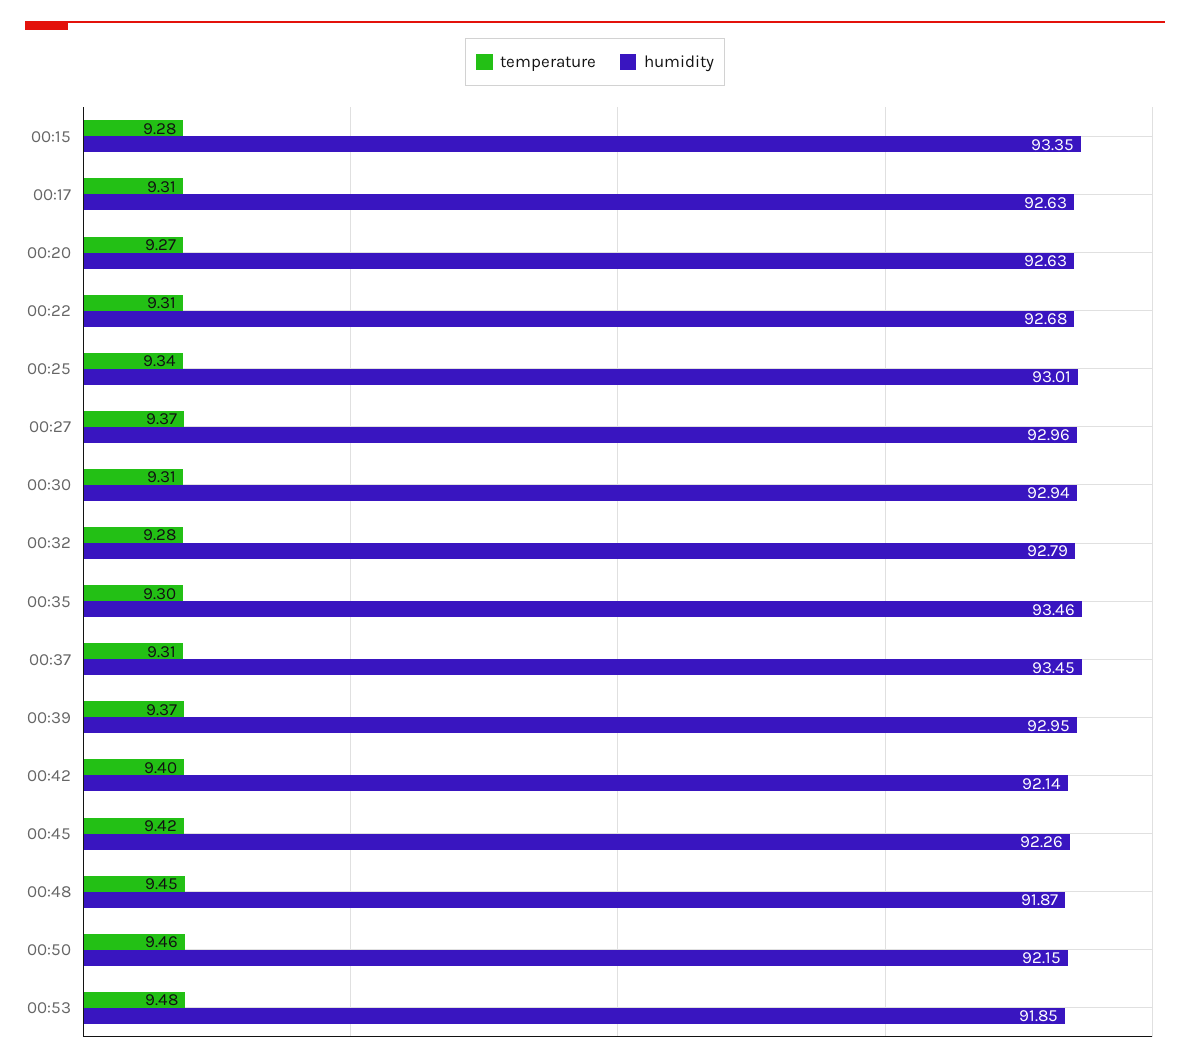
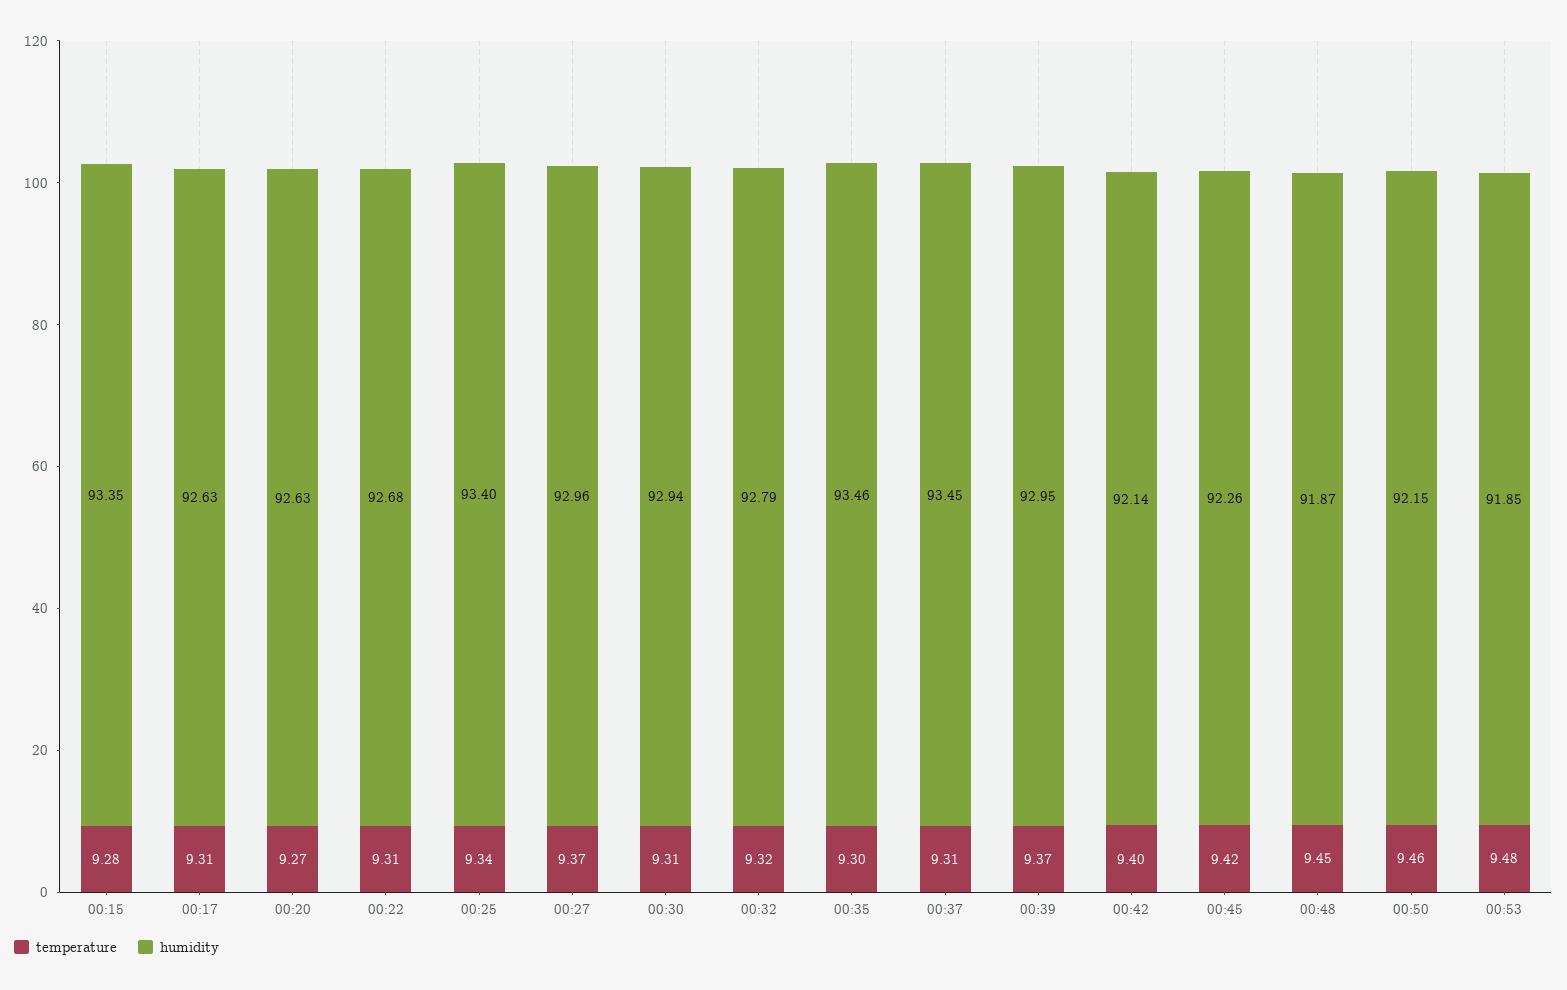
humidity, 00:25: 93.01 -> 93.4
temperature, 00:32: 9.28 -> 9.32

